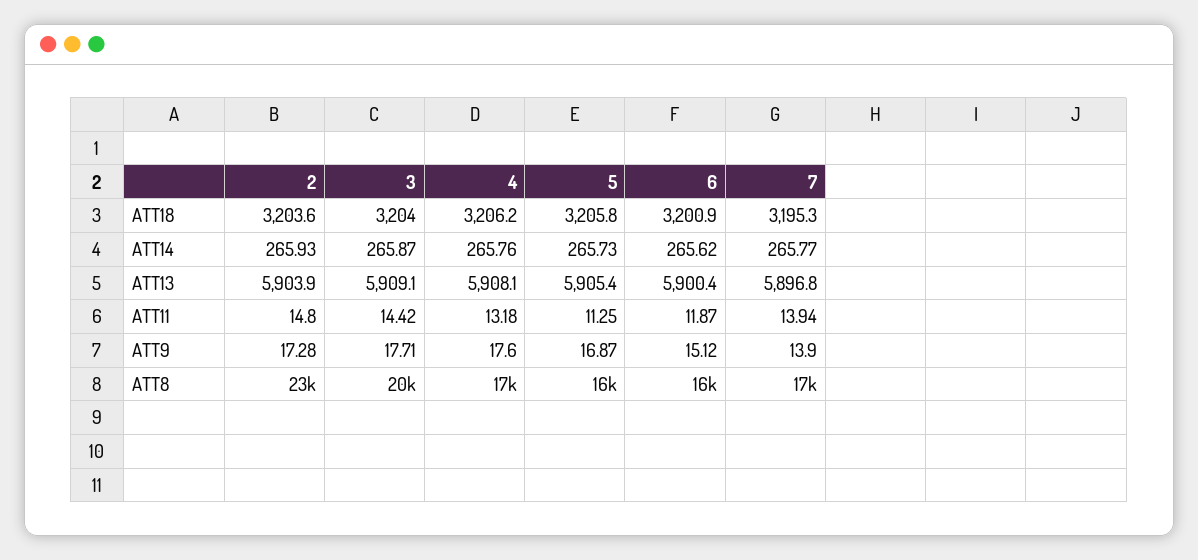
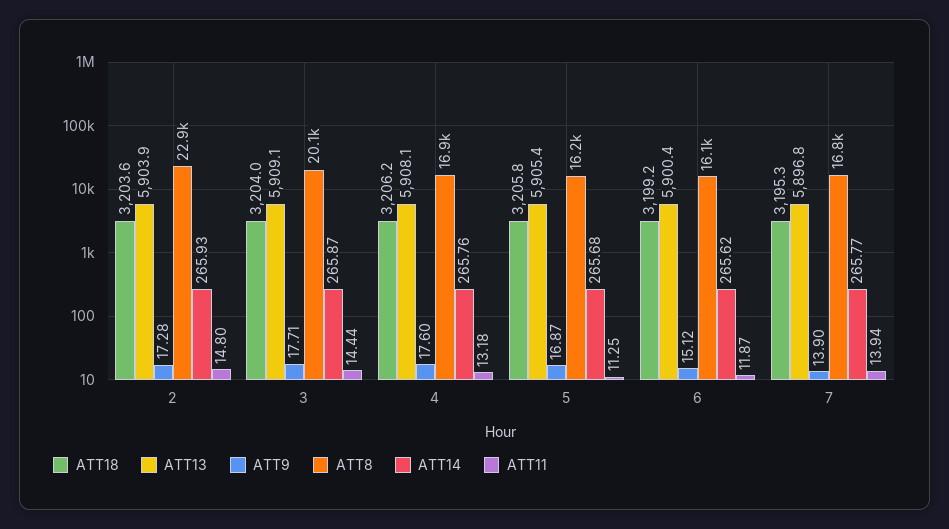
ATT18, 6: 3200.9 -> 3199.2
ATT14, 5: 265.73 -> 265.68
ATT11, 3: 14.42 -> 14.44

